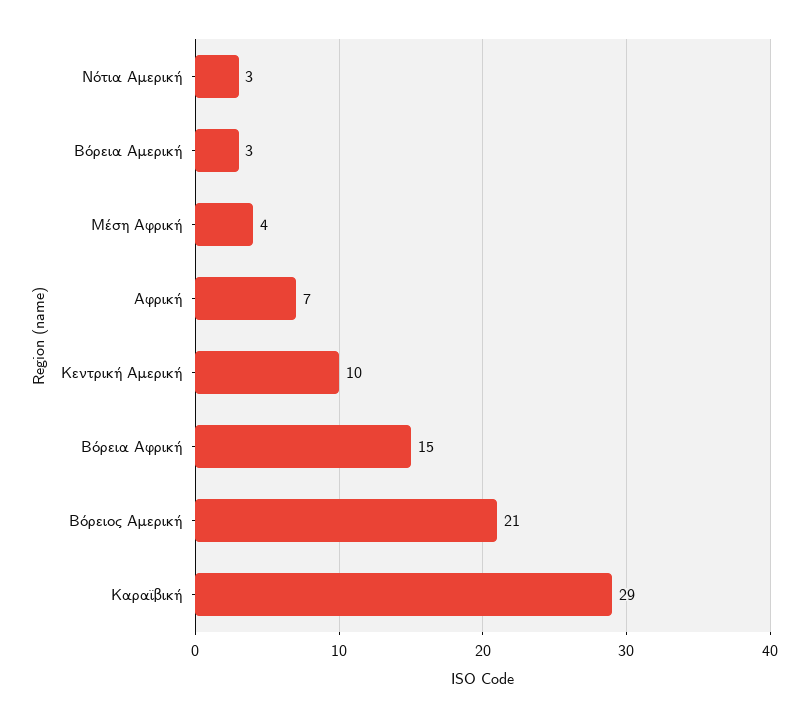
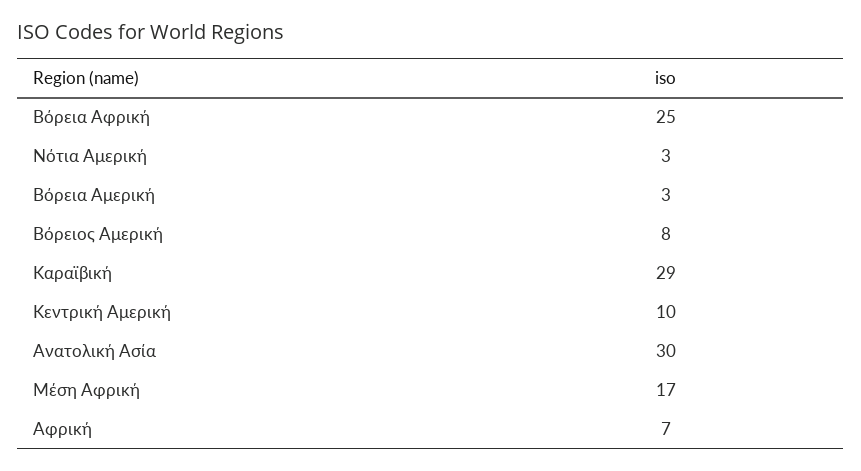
Μέση Αφρική: 4 -> 17
Βόρεια Αφρική: 15 -> 25
Βόρειος Αμερική: 21 -> 8
Ανατολική Ασία: none -> 30

